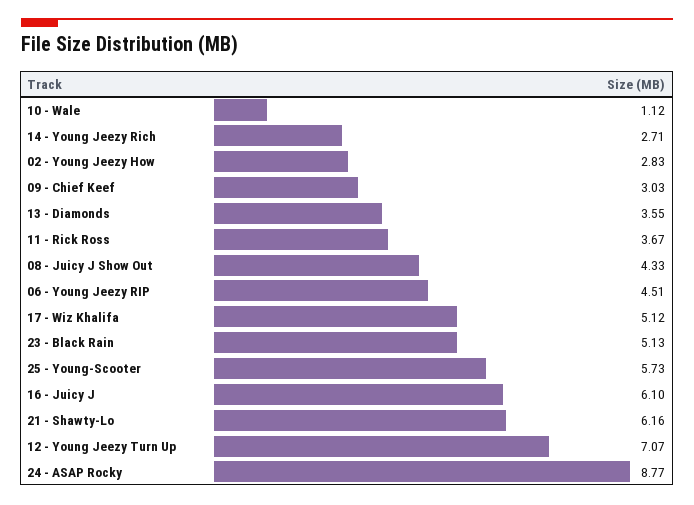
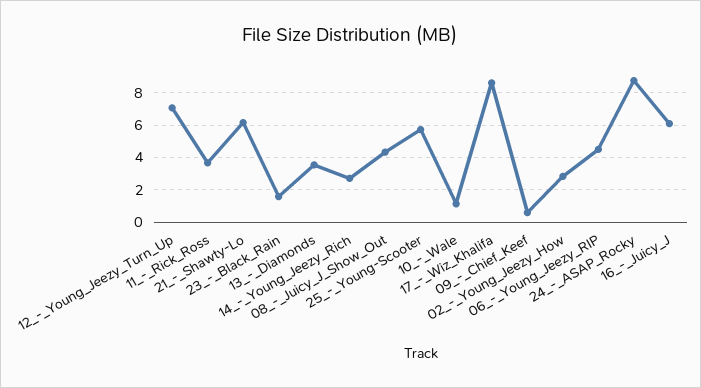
09 - Chief Keef: 3.03 -> 0.5
17 - Wiz Khalifa: 5.12 -> 8.5
23 - Black Rain: 5.13 -> 1.5

